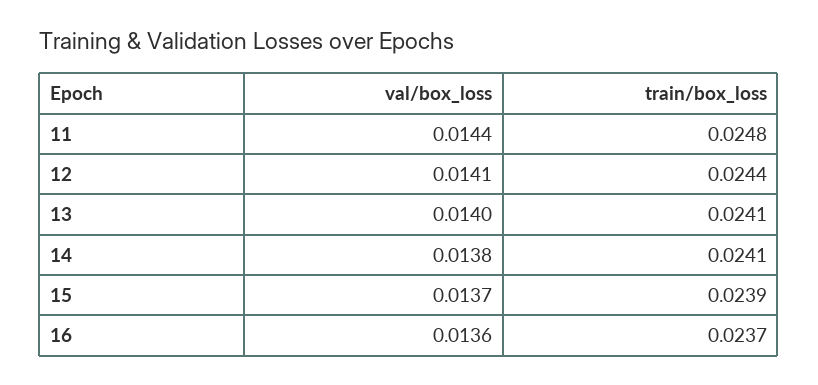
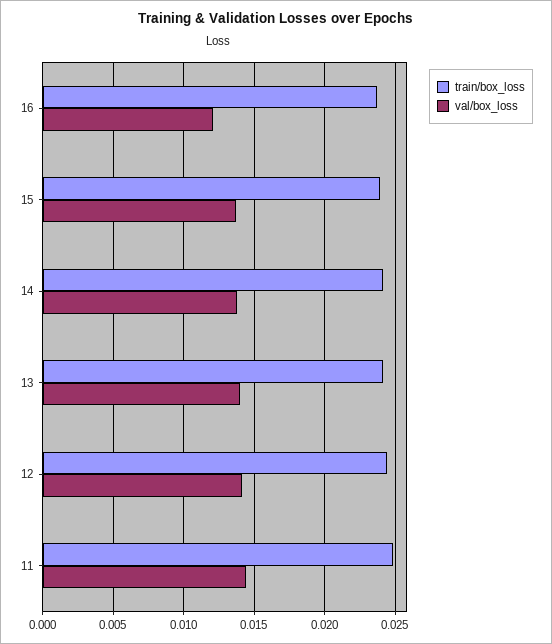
val/box_loss, 16: 0.0136 -> 0.012

